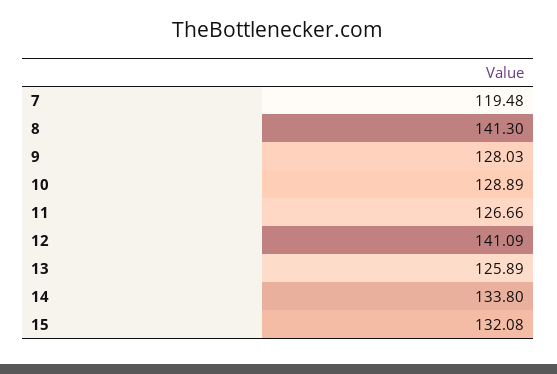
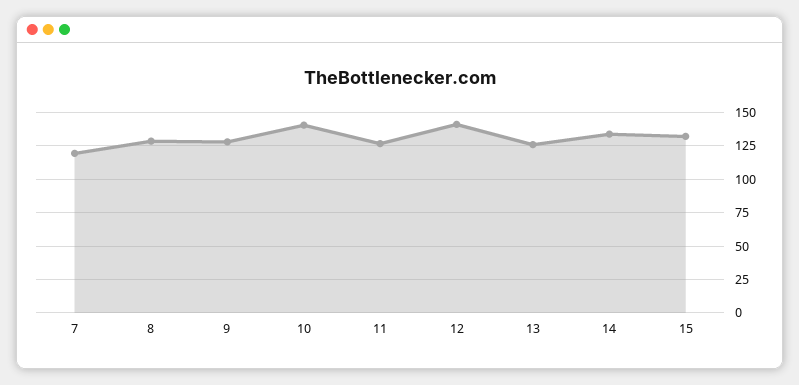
8: 141.3 -> 130
10: 128.89 -> 140

